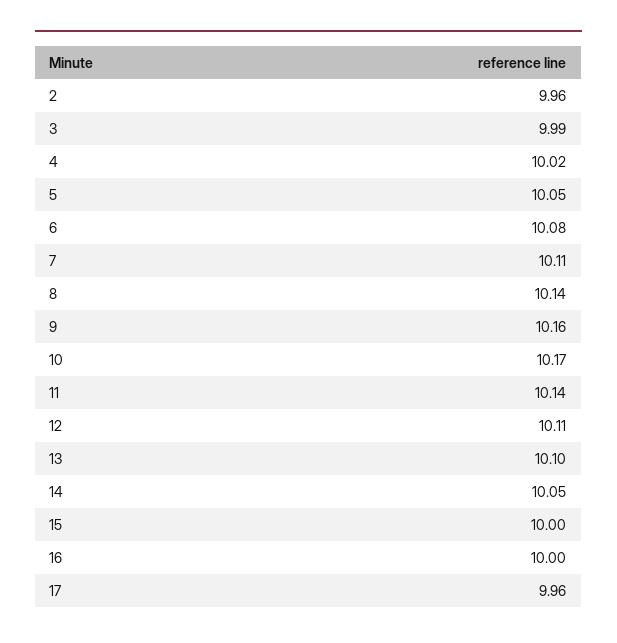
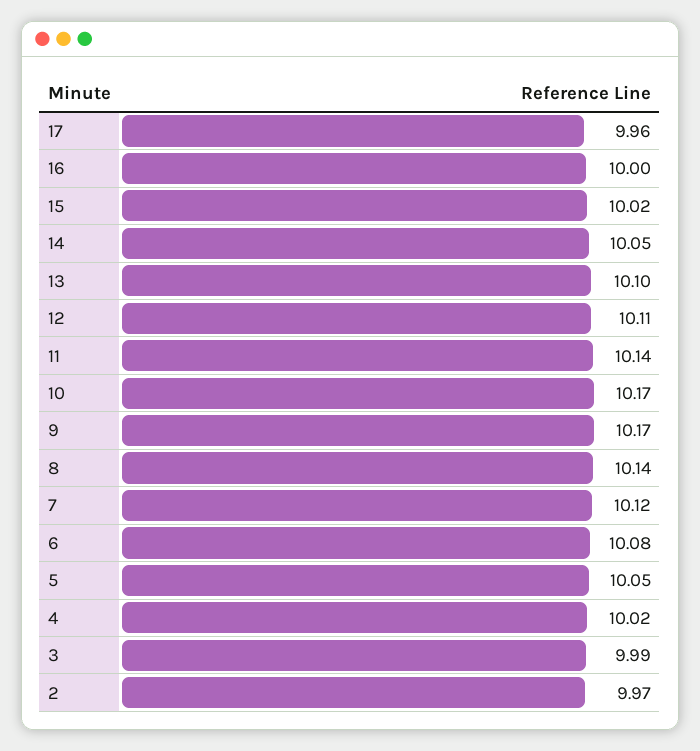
2: 9.96 -> 9.97
7: 10.11 -> 10.12
9: 10.16 -> 10.17
15: 10 -> 10.02

